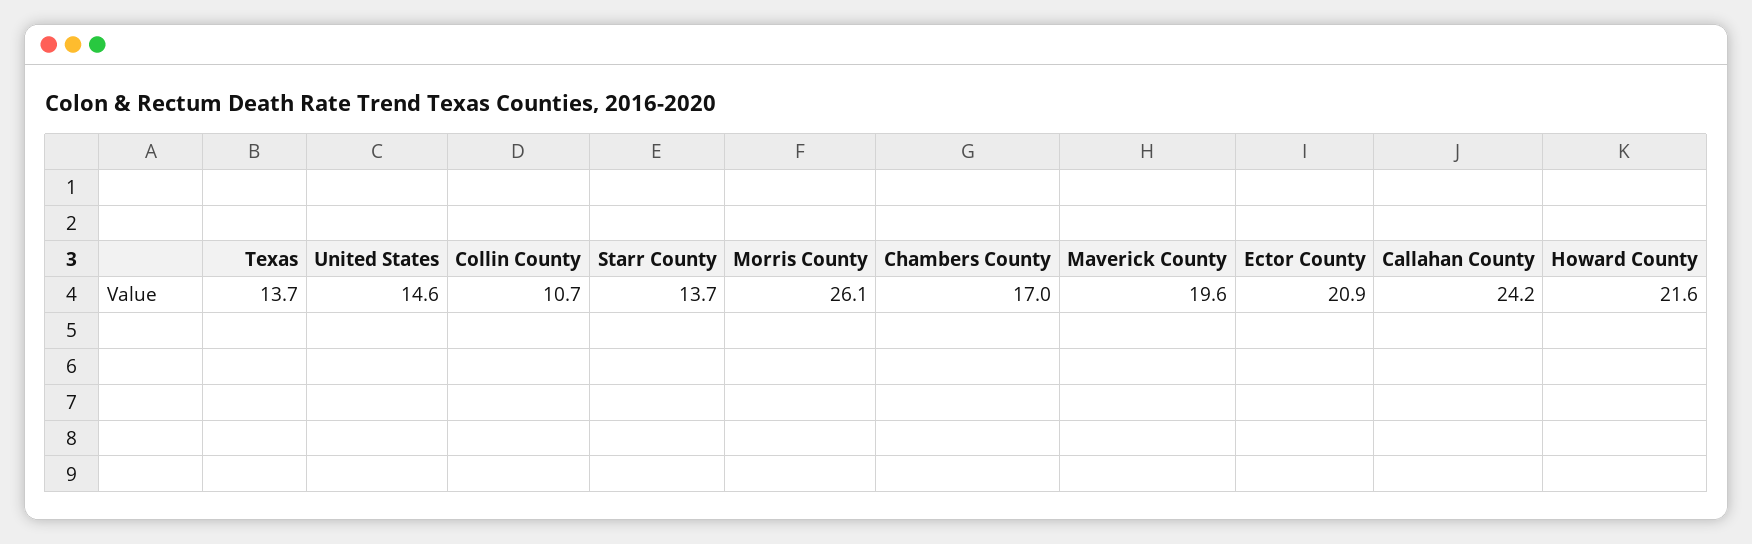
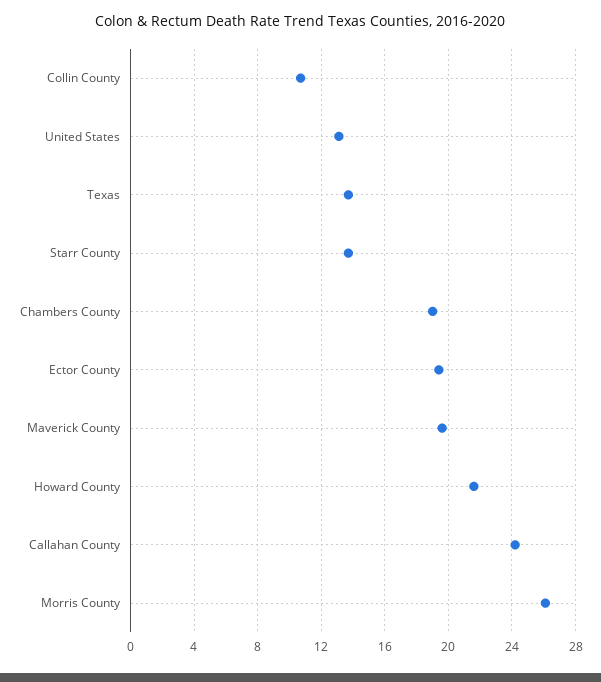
United States: 14.6 -> 13
Chambers County: 17 -> 19
Ector County: 20.9 -> 19.5

